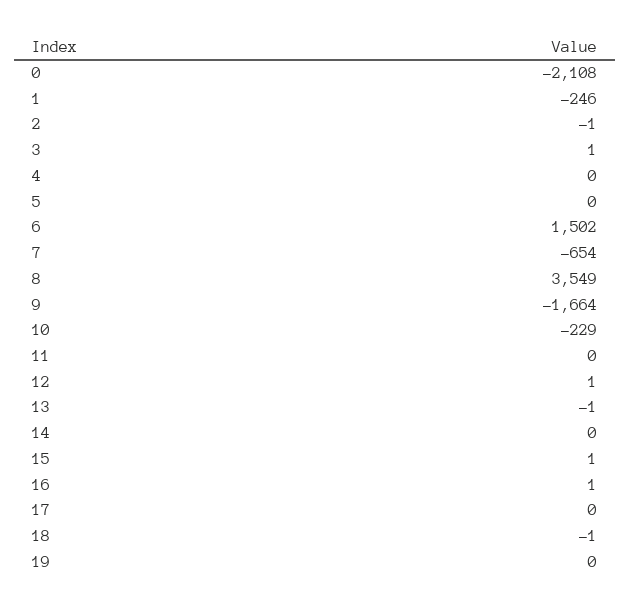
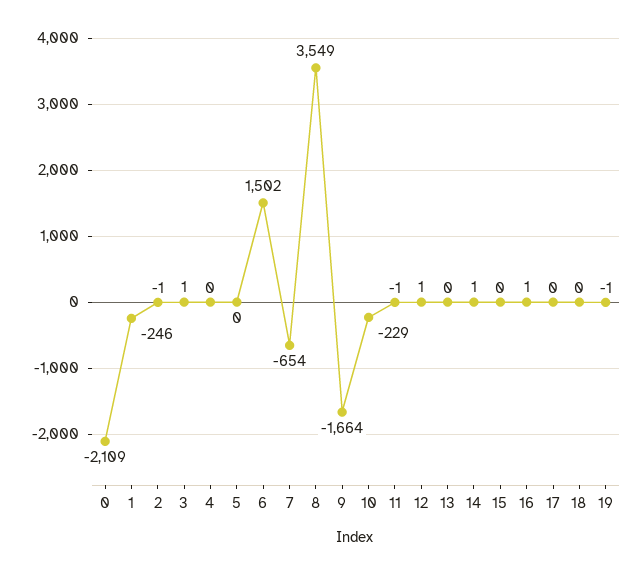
0: -2108 -> -2109
11: 0 -> -1
13: -1 -> 0
14: 0 -> 1
15: 1 -> 0
18: -1 -> 0
19: 0 -> -1

